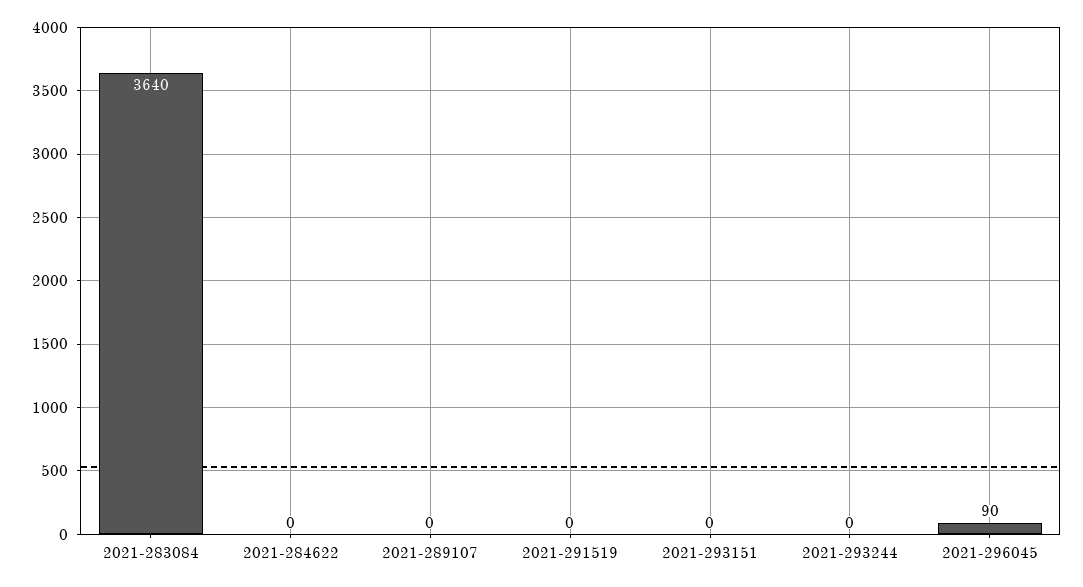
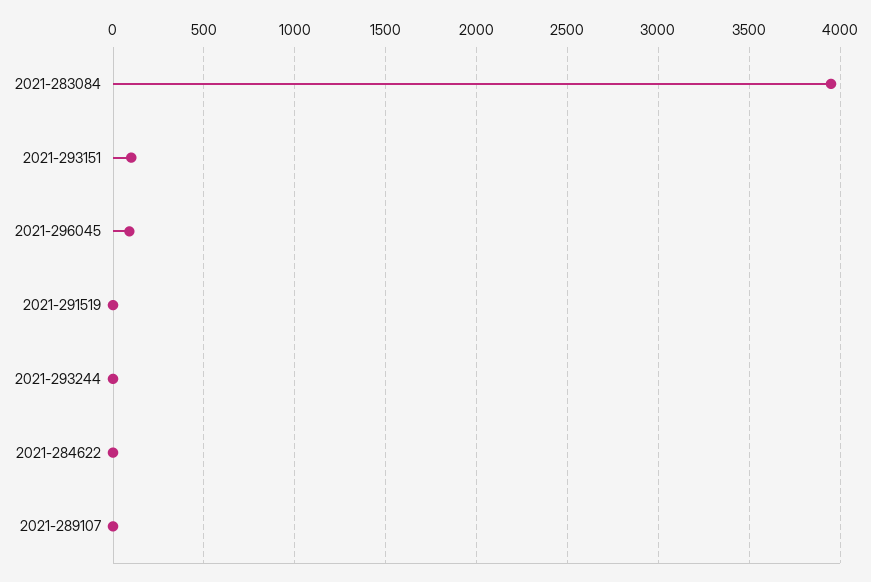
2021-283084: 3640 -> 3950
2021-293151: 0 -> 100

